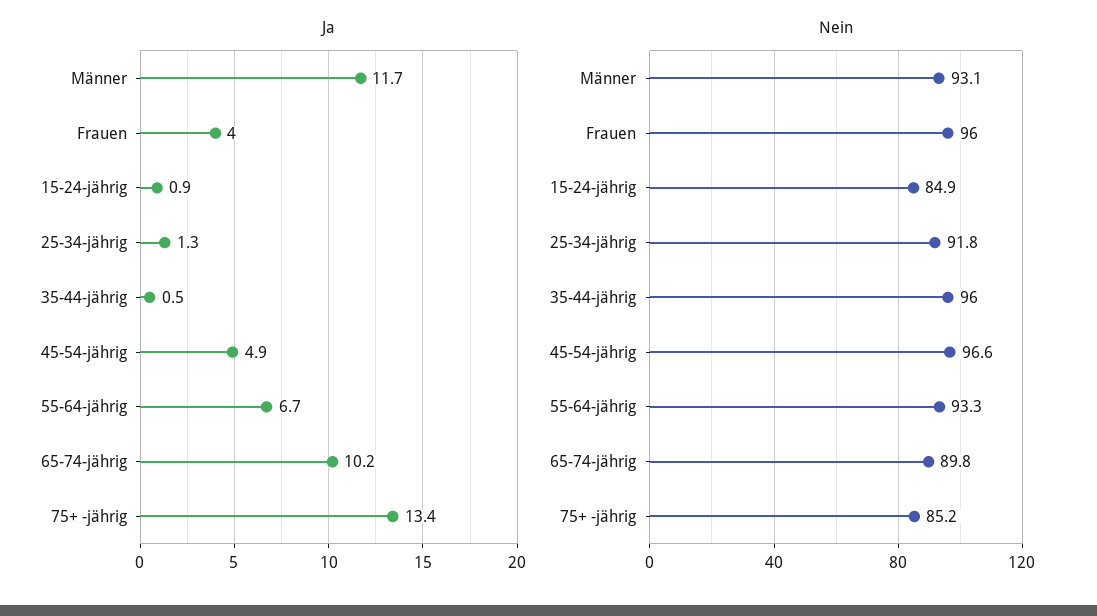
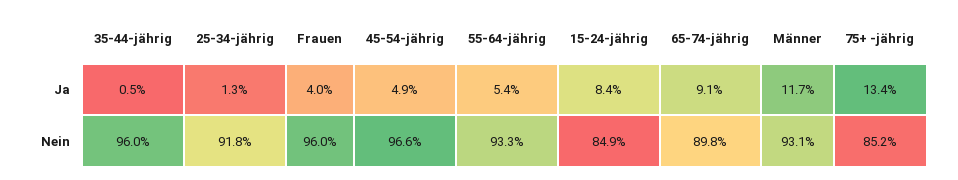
Ja, 15-24-jährig: 0.9 -> 8.4
Ja, 55-64-jährig: 6.7 -> 5.4
Ja, 65-74-jährig: 10.2 -> 9.1

